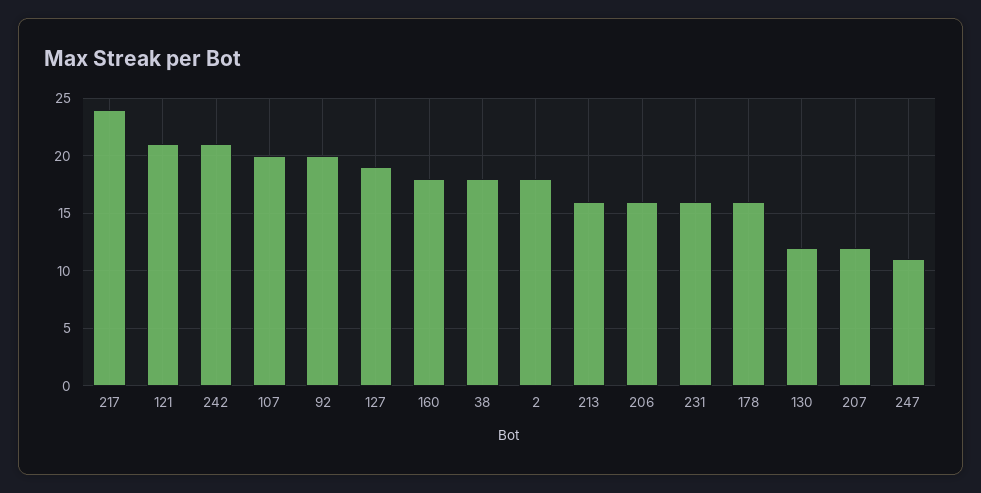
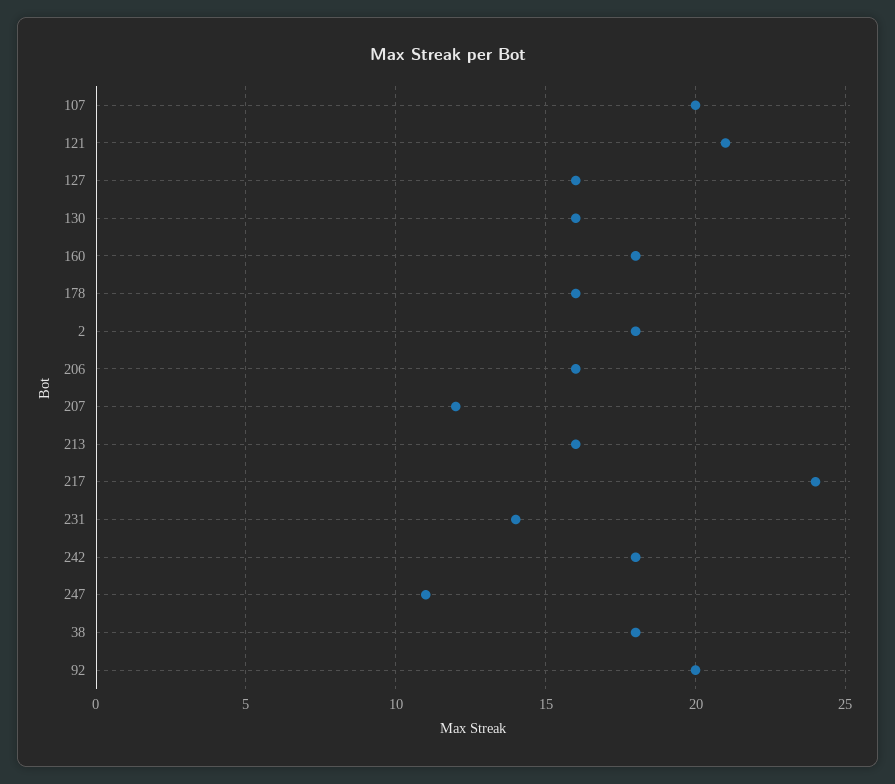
242: 21 -> 18
127: 19 -> 16
231: 16 -> 14
130: 12 -> 16

